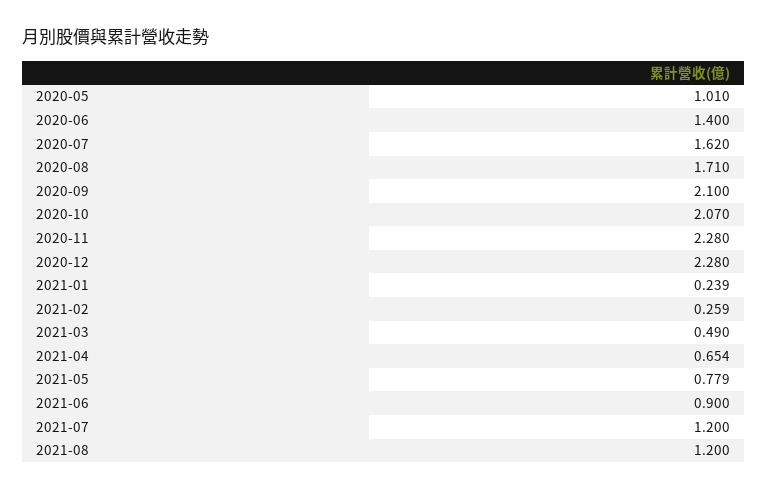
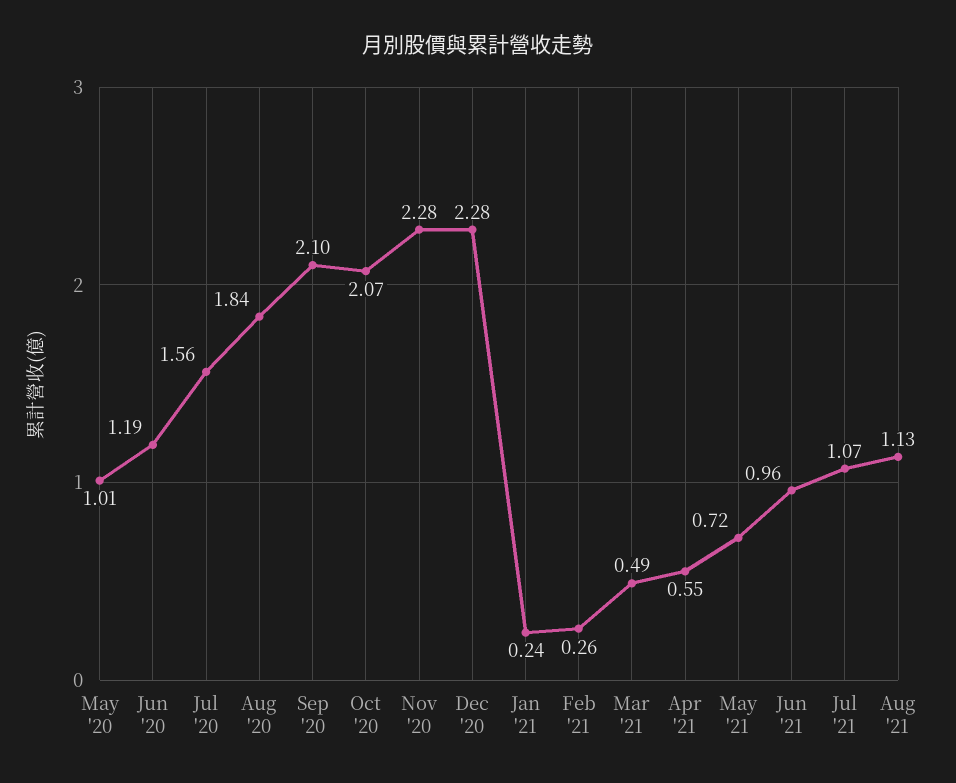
2020-06: 1.4 -> 1.19
2020-07: 1.62 -> 1.56
2020-08: 1.71 -> 1.84
2021-04: 0.654 -> 0.55
2021-05: 0.779 -> 0.72
2021-06: 0.9 -> 0.96
2021-07: 1.2 -> 1.07
2021-08: 1.2 -> 1.13

